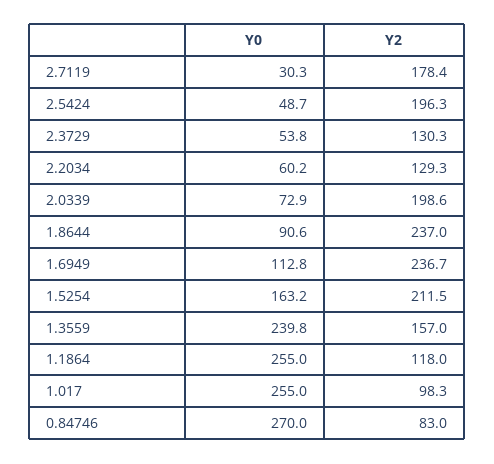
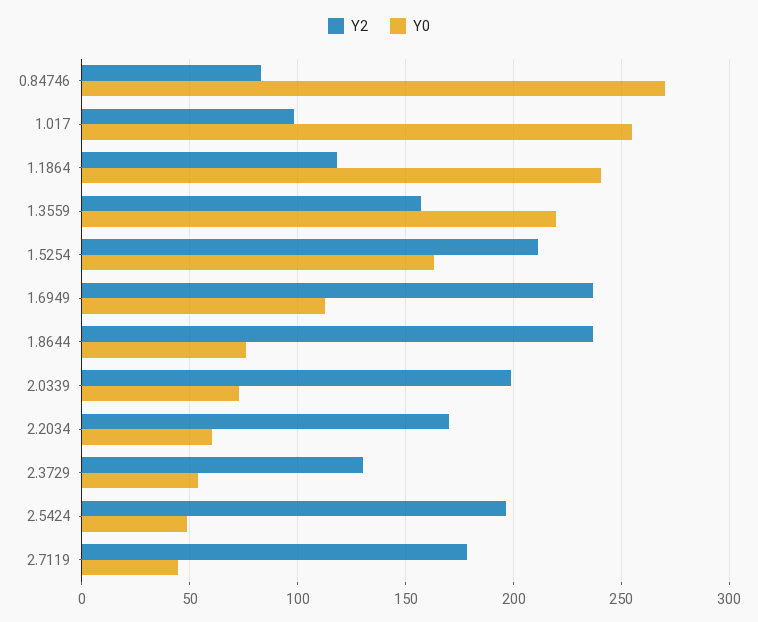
Y0, 2.7119: 30.3 -> 45
Y2, 2.2034: 129.3 -> 170
Y0, 1.8644: 90.6 -> 75
Y0, 1.3559: 239.8 -> 220
Y0, 1.1864: 255 -> 240

